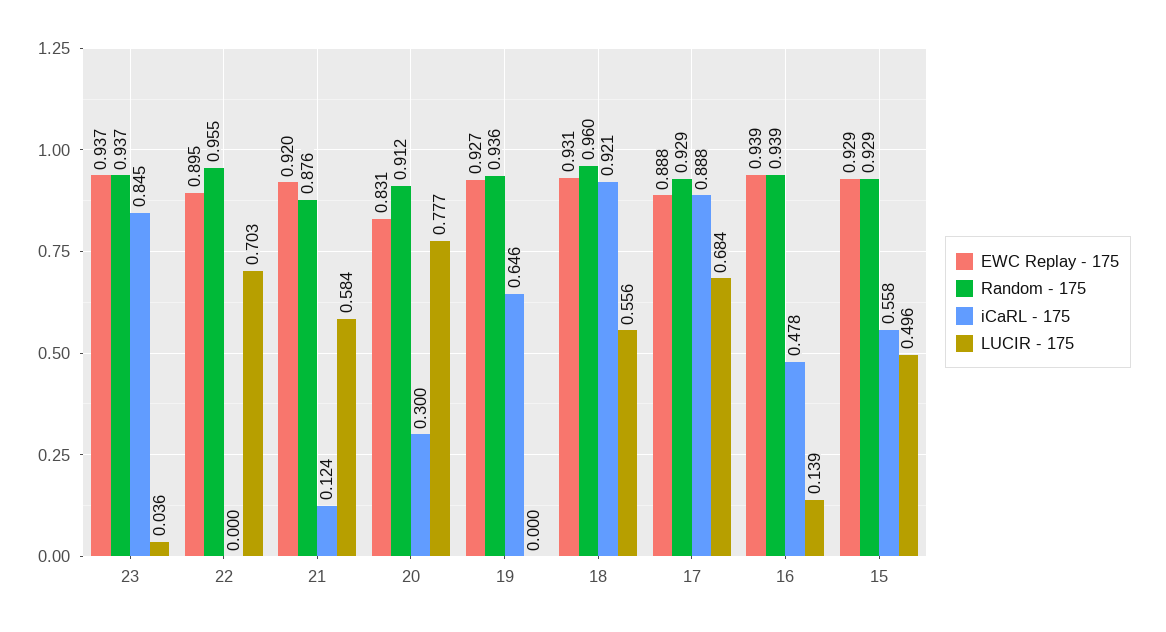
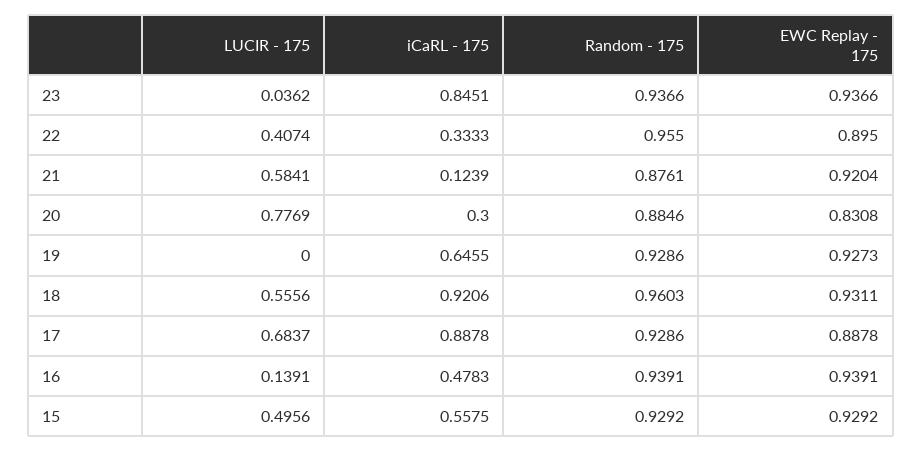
iCaRL - 175, 22: 0 -> 0.3333
LUCIR - 175, 22: 0.703 -> 0.4074
Random - 175, 20: 0.912 -> 0.8846
Random - 175, 19: 0.936 -> 0.9286

